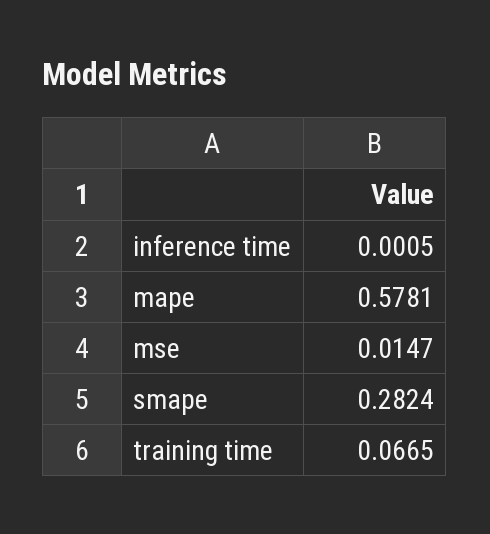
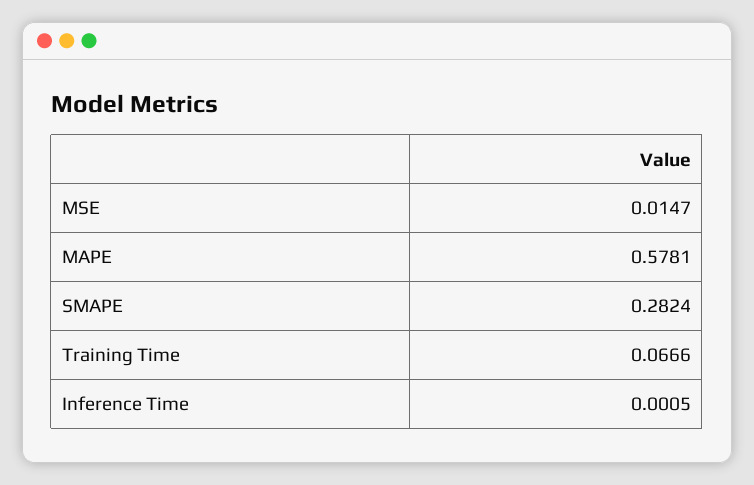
training time: 0.0665 -> 0.0666

